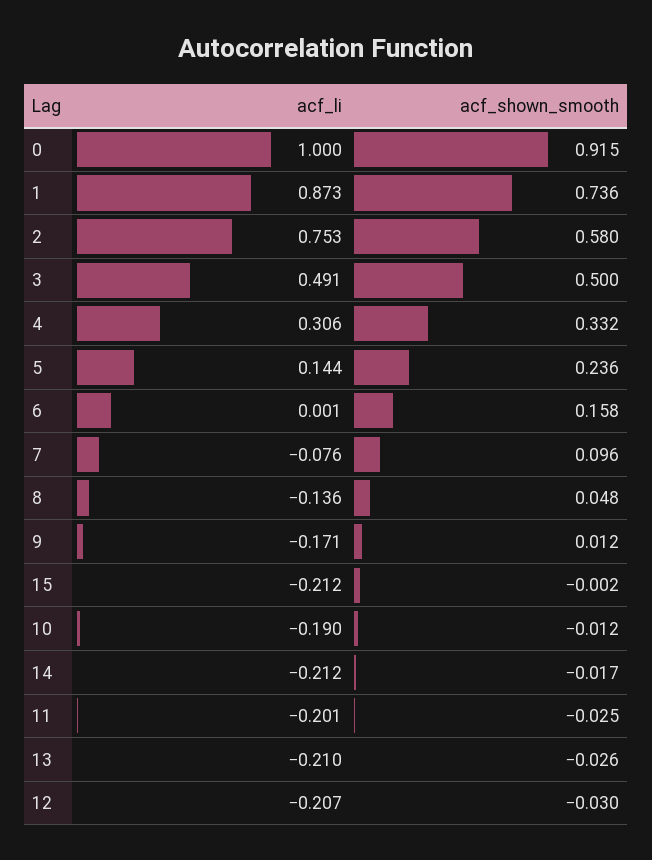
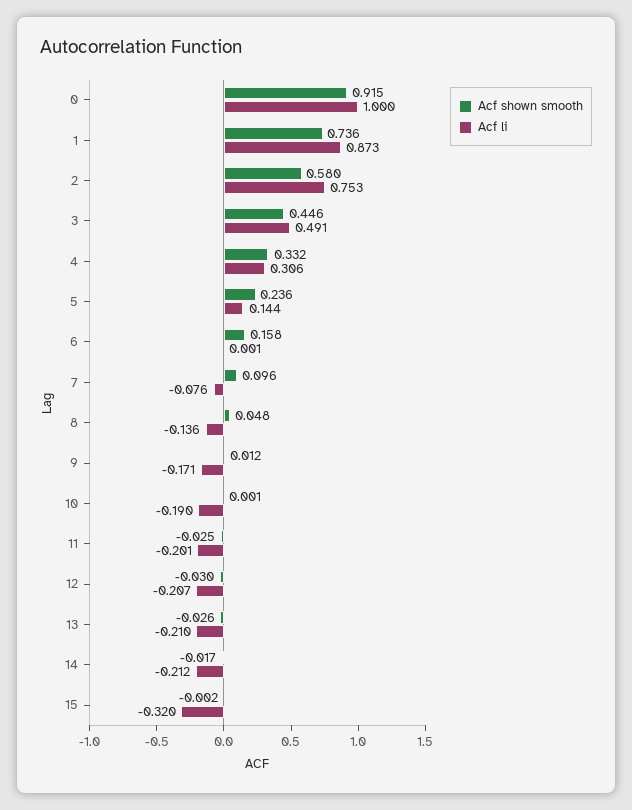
acf_shown_smooth, 3: 0.5 -> 0.446
acf_li, 15: -0.212 -> -0.32
acf_shown_smooth, 10: -0.012 -> 0.001

